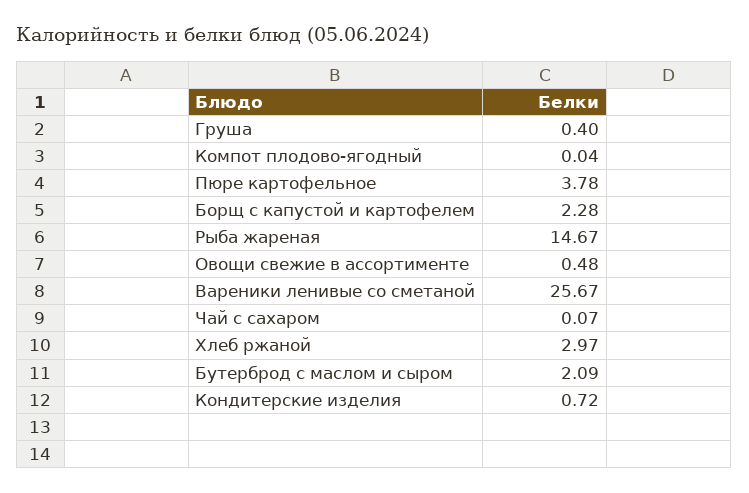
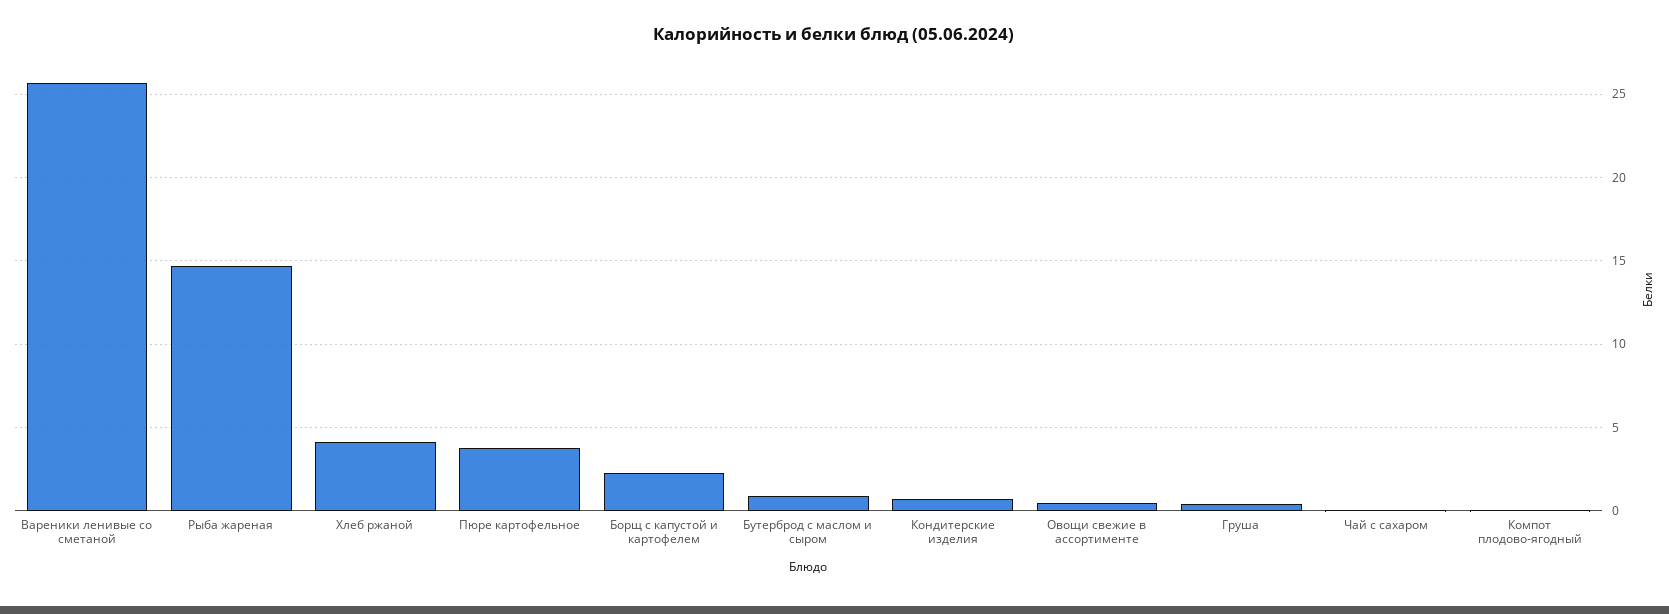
Хлеб ржаной: 2.97 -> 4
Бутерброд с маслом и сыром: 2.09 -> 1

